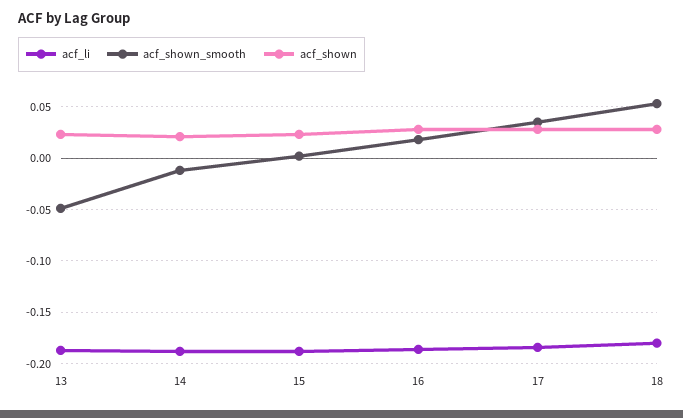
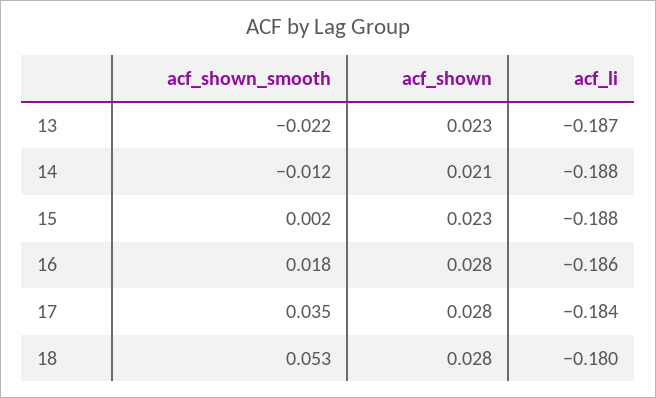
acf_shown_smooth, 13: -0.05 -> -0.022

